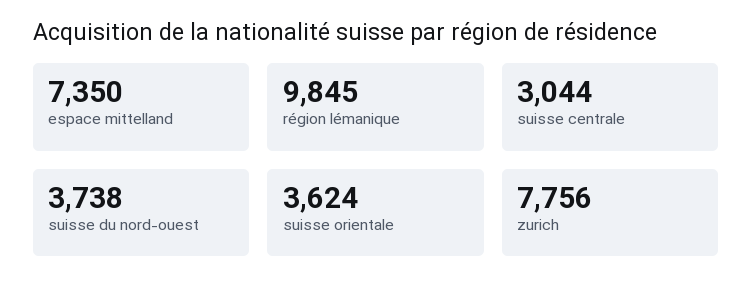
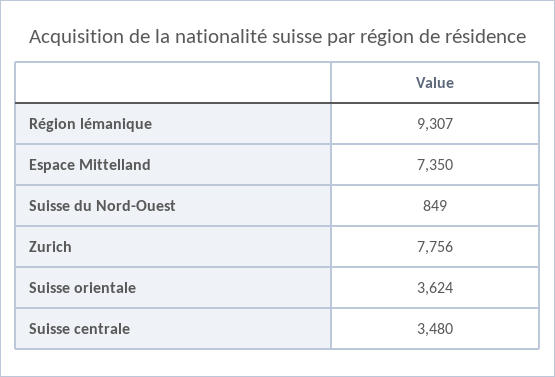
région lémanique: 9845 -> 9307
suisse centrale: 3044 -> 3480
suisse du nord-ouest: 3738 -> 849

